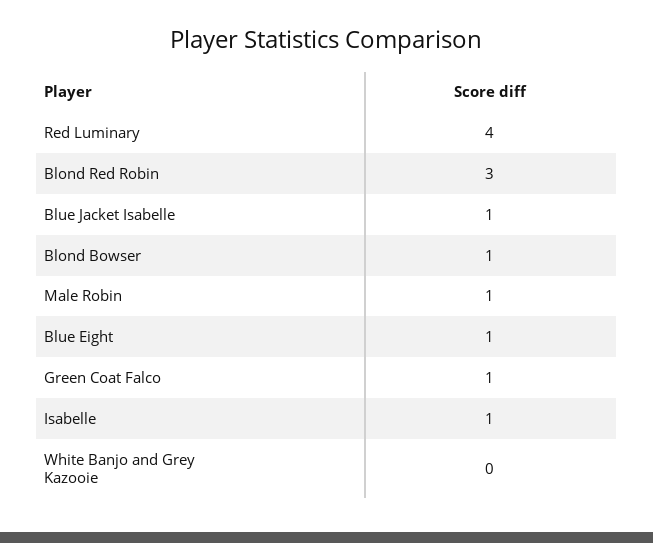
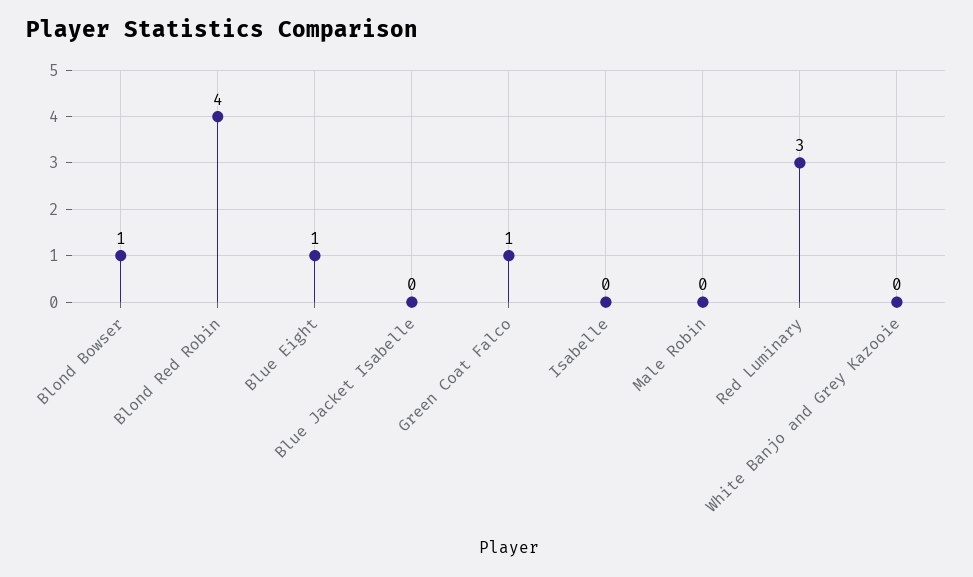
Red Luminary: 4 -> 3
Blond Red Robin: 3 -> 4
Blue Jacket Isabelle: 1 -> 0
Male Robin: 1 -> 0
Isabelle: 1 -> 0

